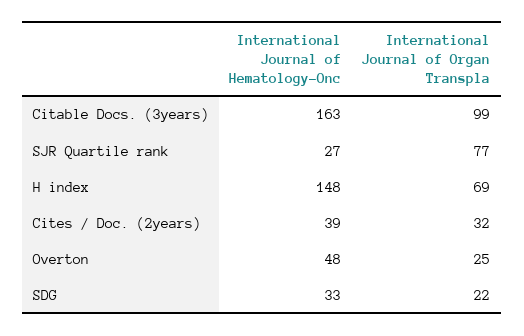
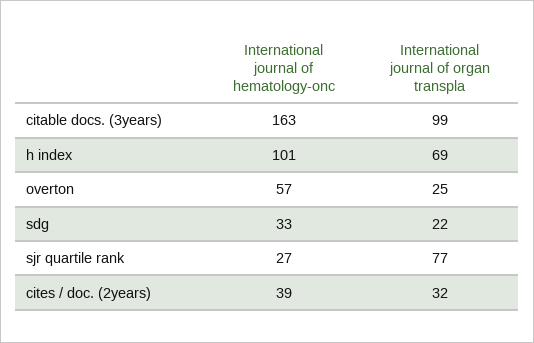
International Journal of Hematology-Onc, H index: 148 -> 101
International Journal of Hematology-Onc, Overton: 48 -> 57

